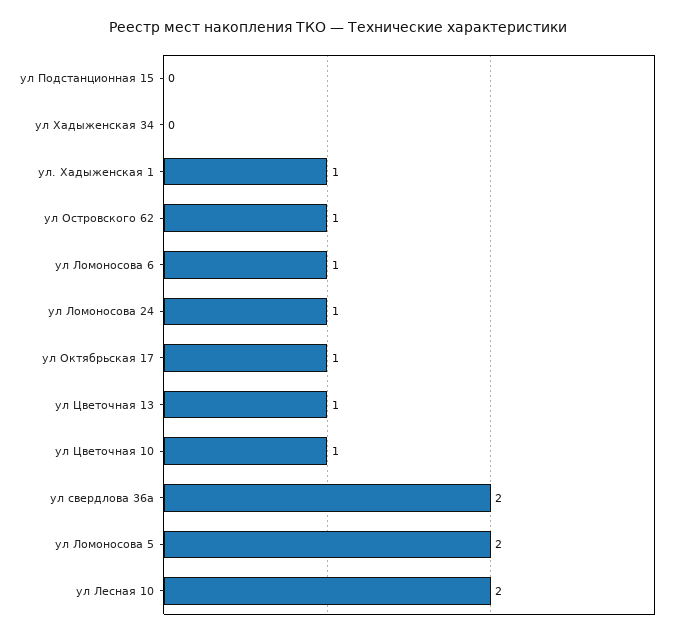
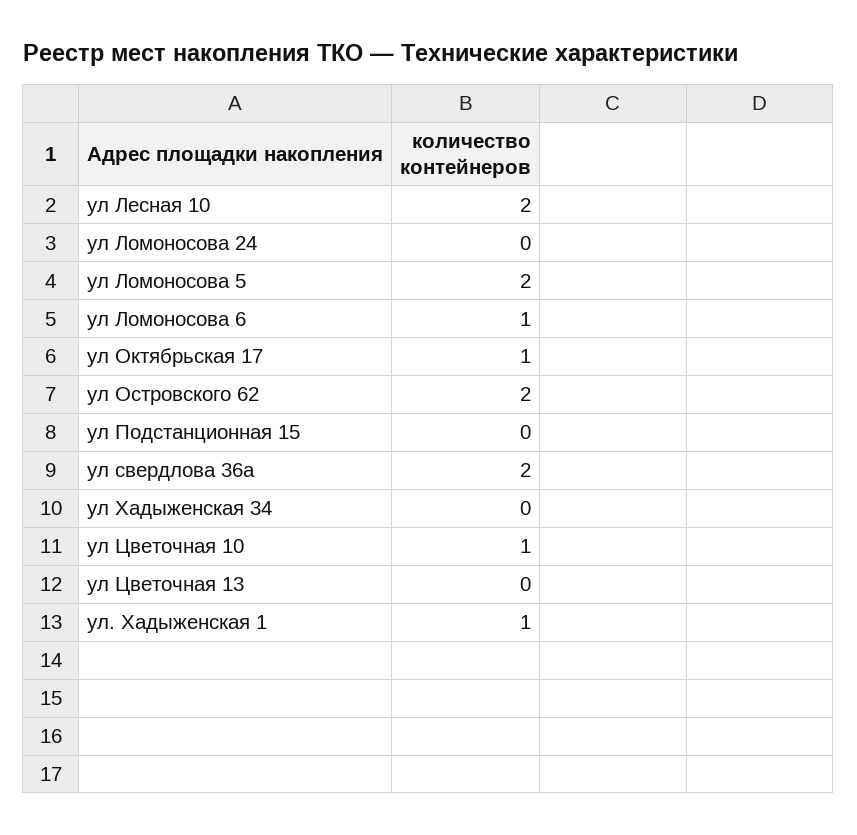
ул Островского 62: 1 -> 2
ул Ломоносова 24: 1 -> 0
ул Цветочная 13: 1 -> 0

